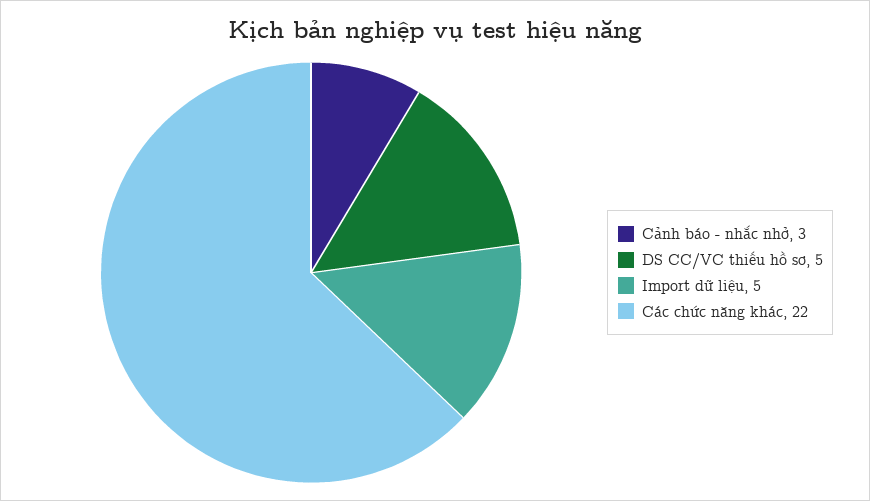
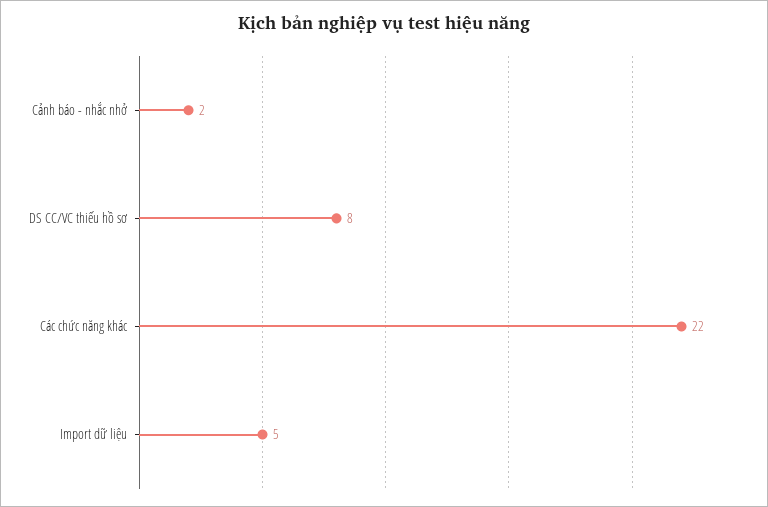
Cảnh báo - nhắc nhở: 3 -> 2
DS CC/VC thiếu hồ sơ: 5 -> 8

